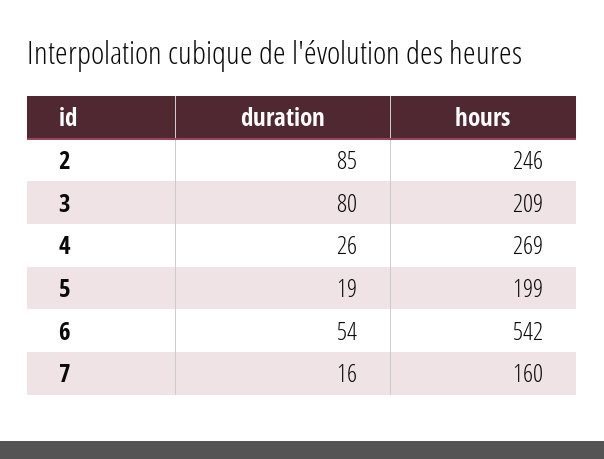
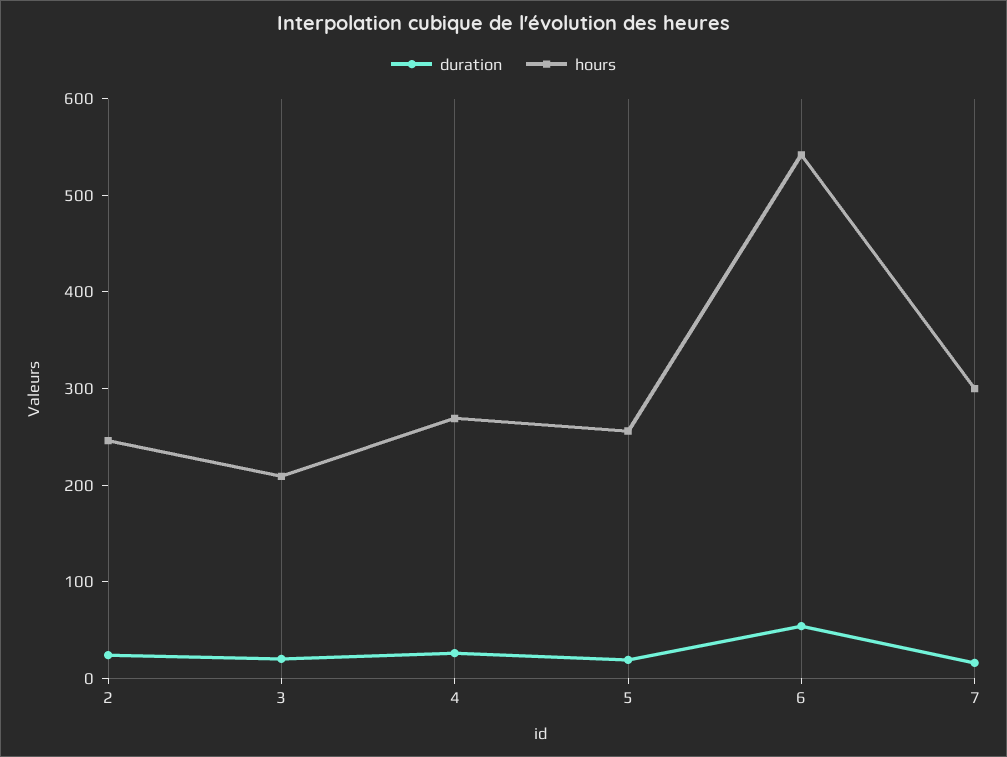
duration, 2: 85 -> 20
duration, 3: 80 -> 20
hours, 5: 199 -> 260
hours, 7: 160 -> 300

